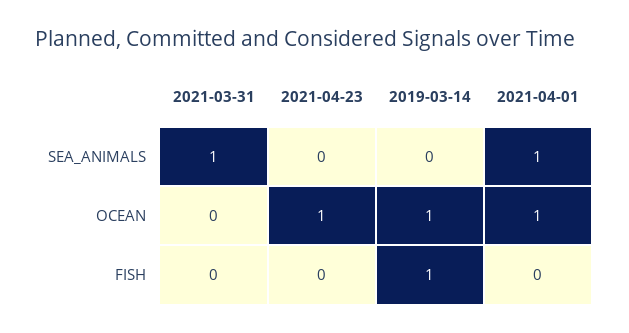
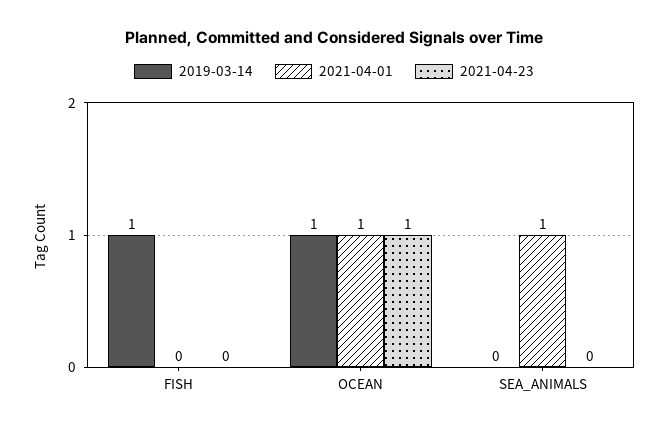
2021-03-31, SEA_ANIMALS: 1 -> none
2021-03-31, OCEAN: 0 -> none
2021-03-31, FISH: 0 -> none

